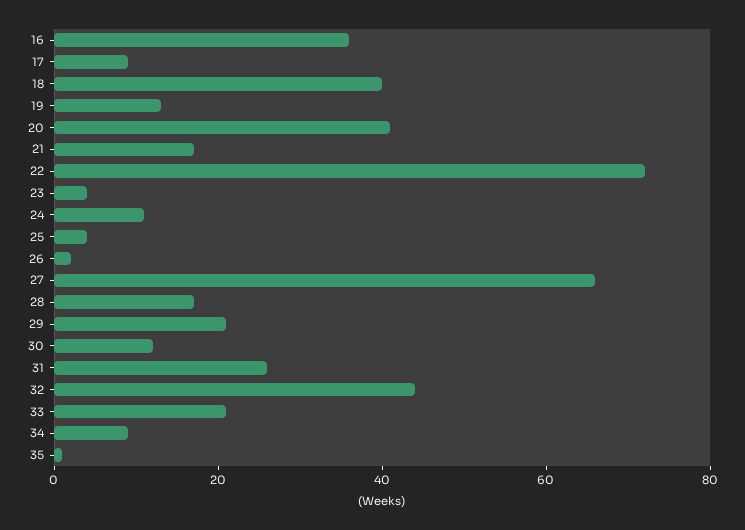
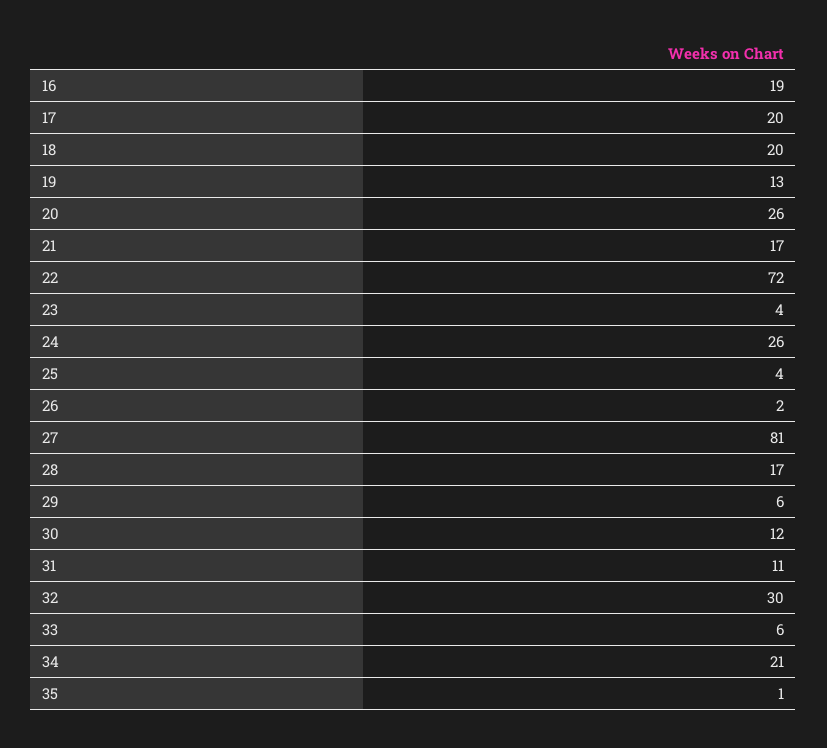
16: 35 -> 19
17: 10 -> 20
18: 40 -> 20
20: 40 -> 26
24: 10 -> 26
27: 65 -> 81
29: 20 -> 6
31: 25 -> 11
32: 45 -> 30
33: 20 -> 6
34: 10 -> 21

